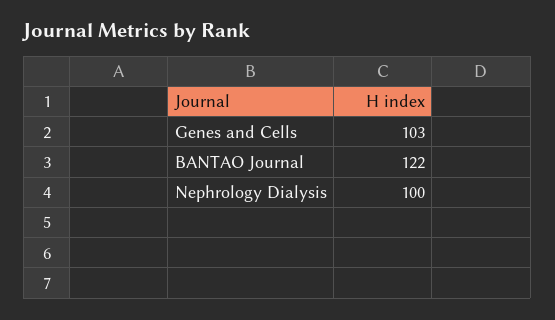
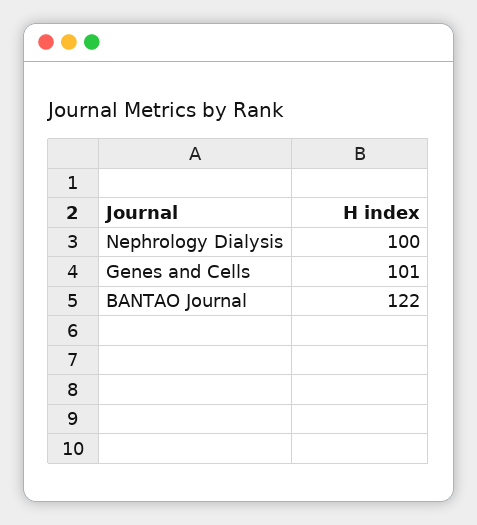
Genes and Cells: 103 -> 101

